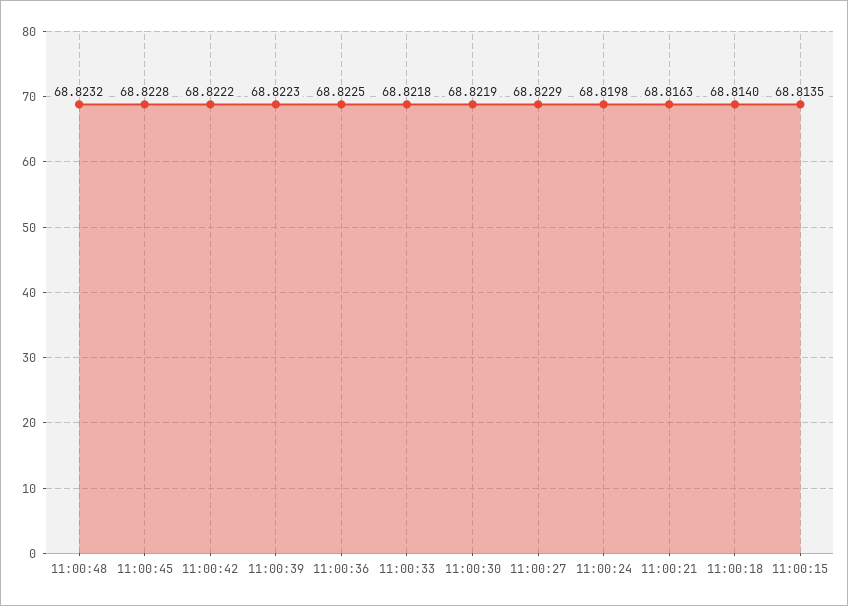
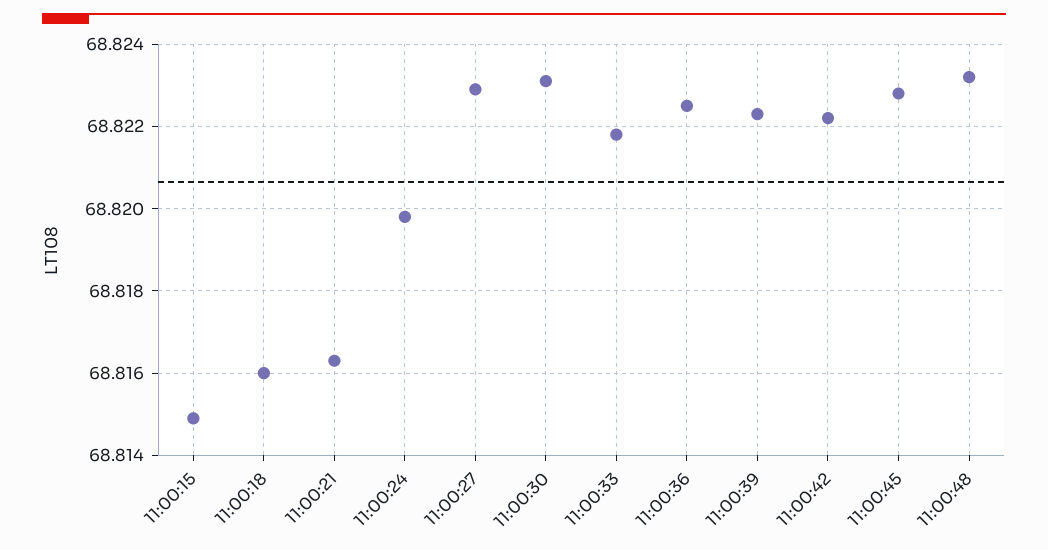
11:00:30: 68.8219 -> 68.823
11:00:18: 68.814 -> 68.816
11:00:15: 68.8135 -> 68.815

